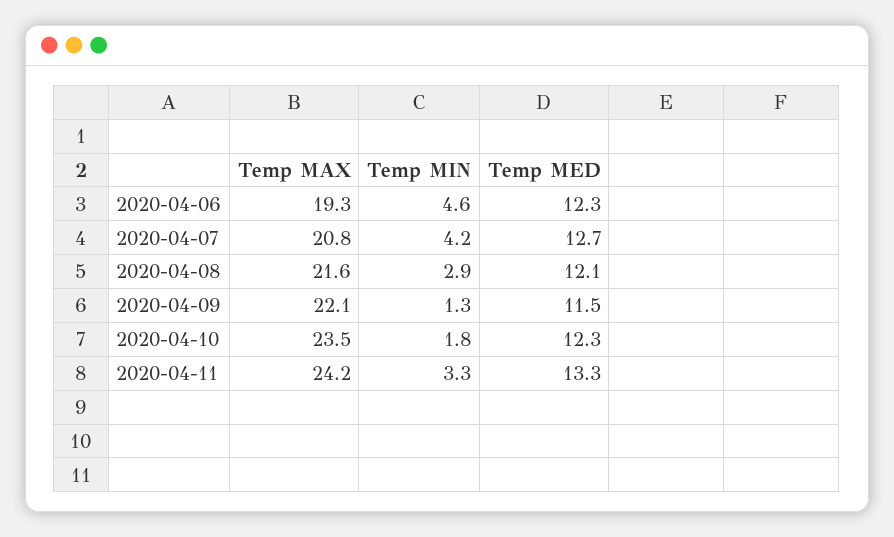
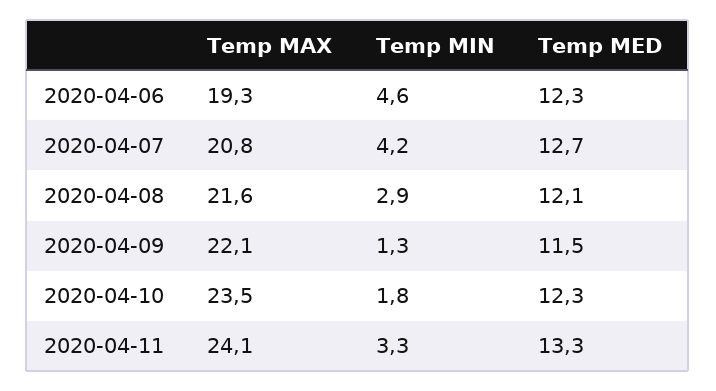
Temp MAX, 2020-04-11: 24.2 -> 24.1

